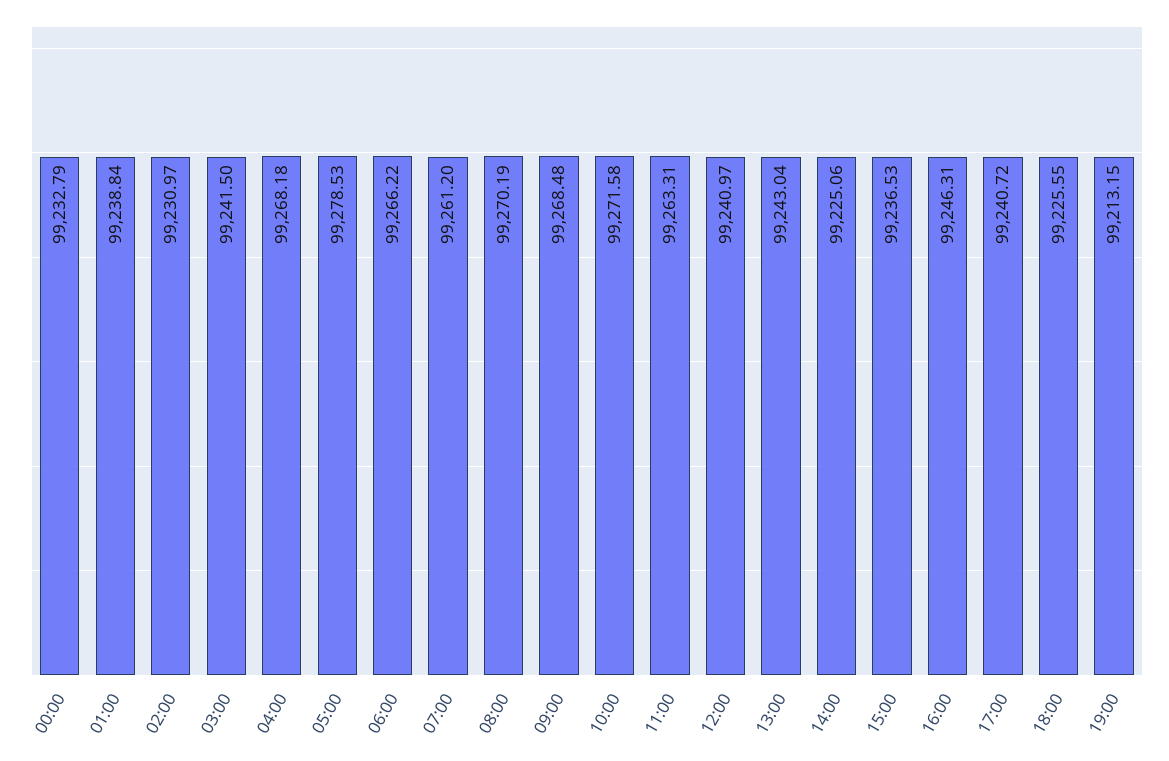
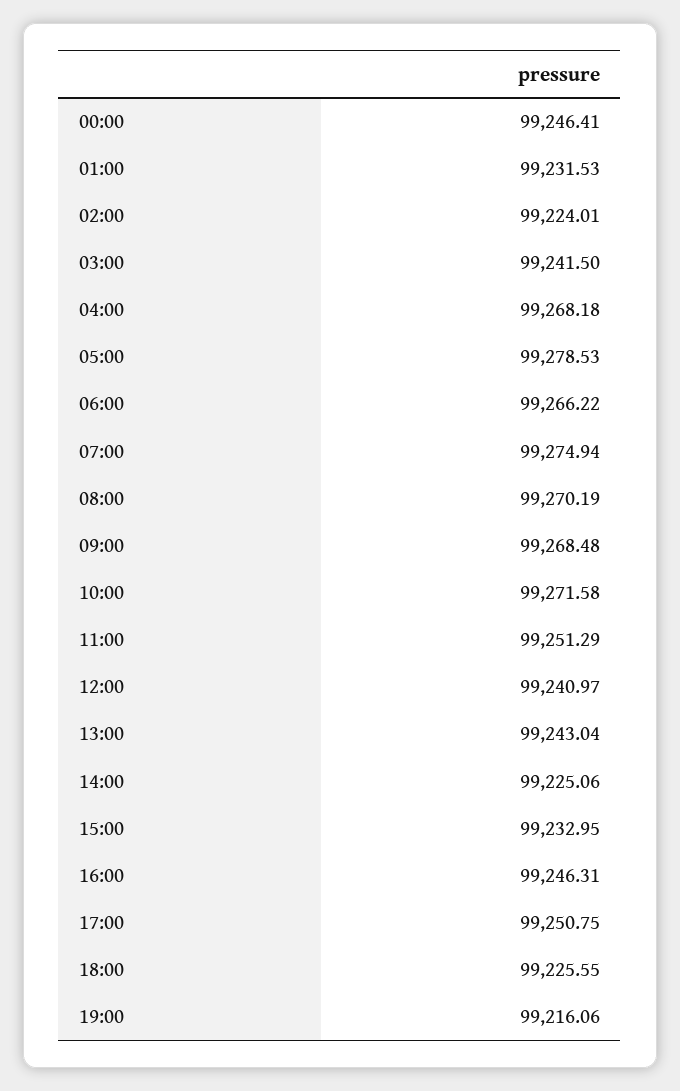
00:00: 99232.79 -> 99246.41
01:00: 99238.84 -> 99231.53
02:00: 99230.97 -> 99224.01
07:00: 99261.2 -> 99274.94
11:00: 99263.31 -> 99251.29
15:00: 99236.53 -> 99232.95
17:00: 99240.72 -> 99250.75
19:00: 99213.15 -> 99216.06

